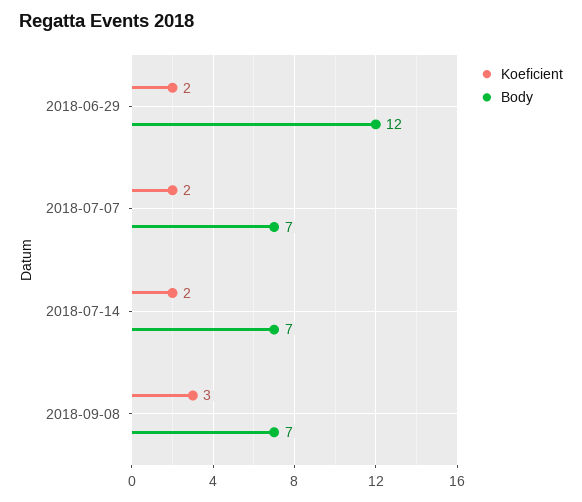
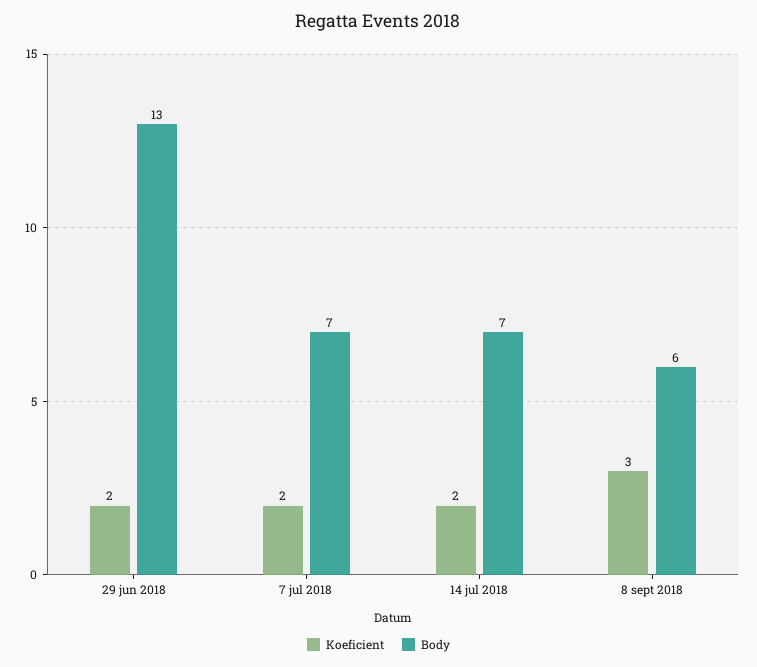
Body, 2018-06-29: 12 -> 13
Body, 2018-09-08: 7 -> 6

